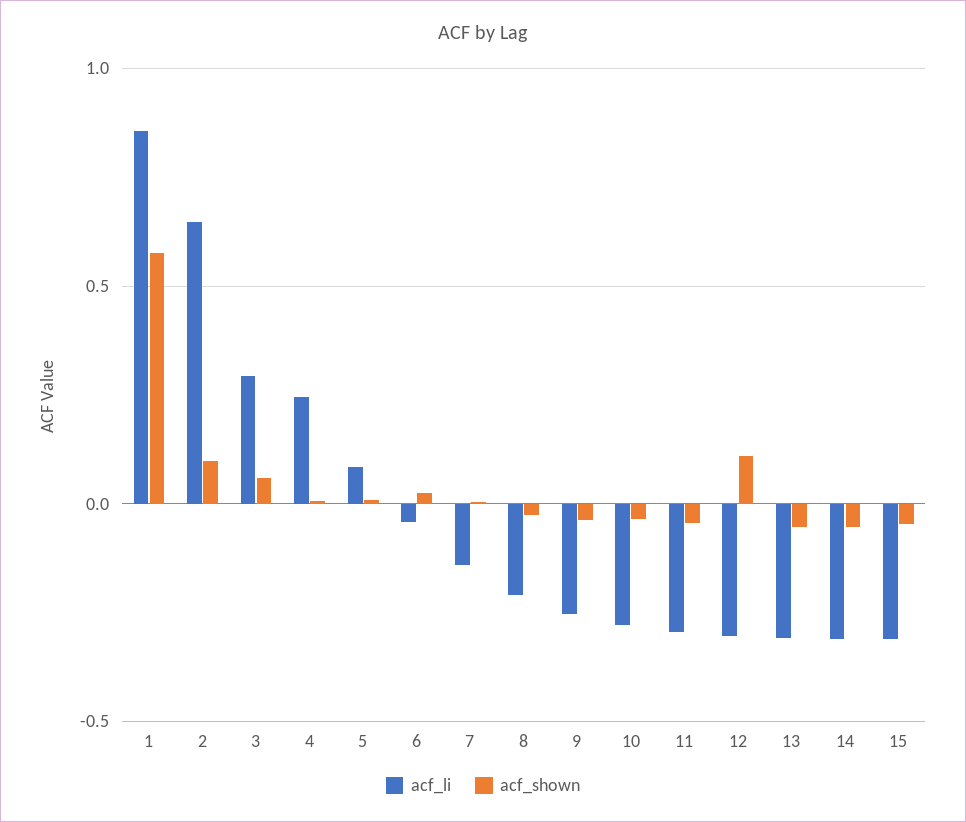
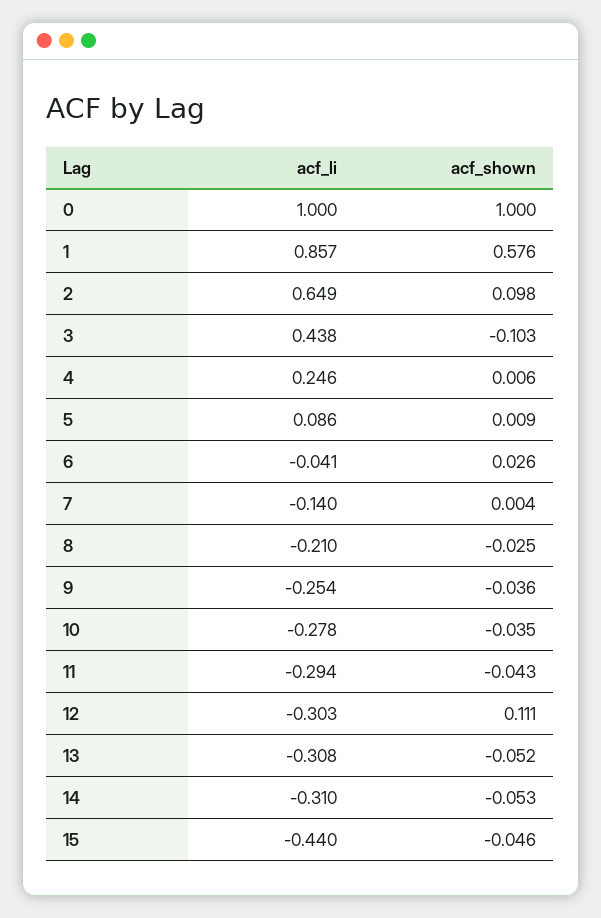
acf_li, 3: 0.3 -> 0.438
acf_shown, 3: 0.05 -> -0.103
acf_li, 15: -0.3 -> -0.44
acf_li, 0: none -> 1
acf_shown, 0: none -> 1

